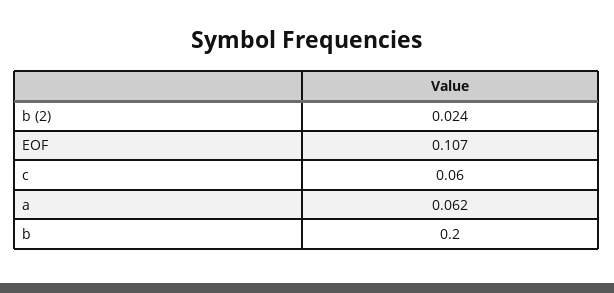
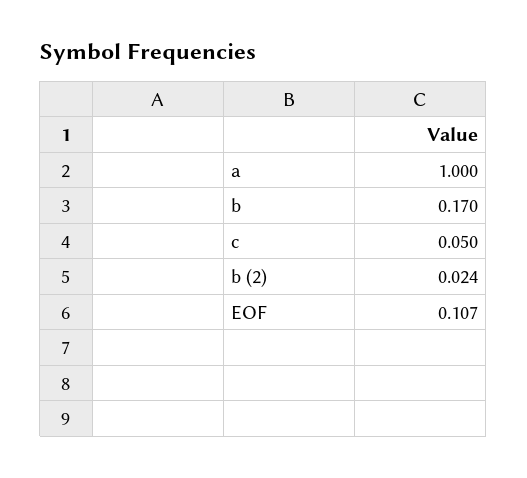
c: 0.06 -> 0.05
a: 0.062 -> 1
b: 0.2 -> 0.17

